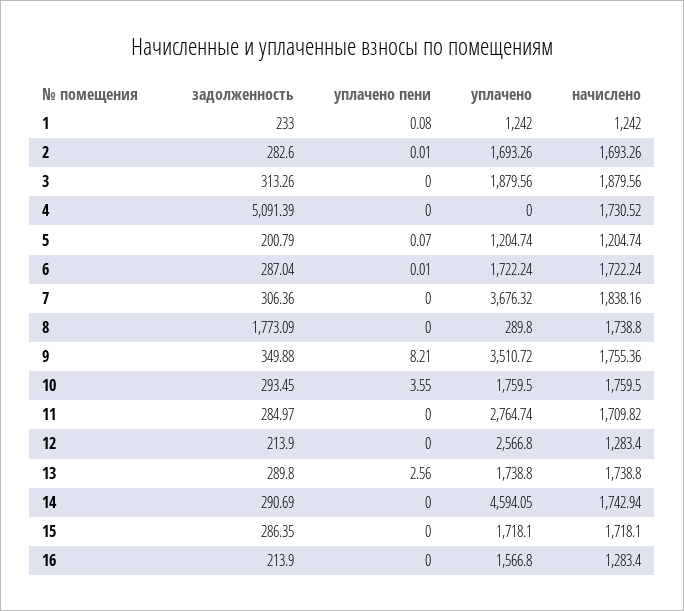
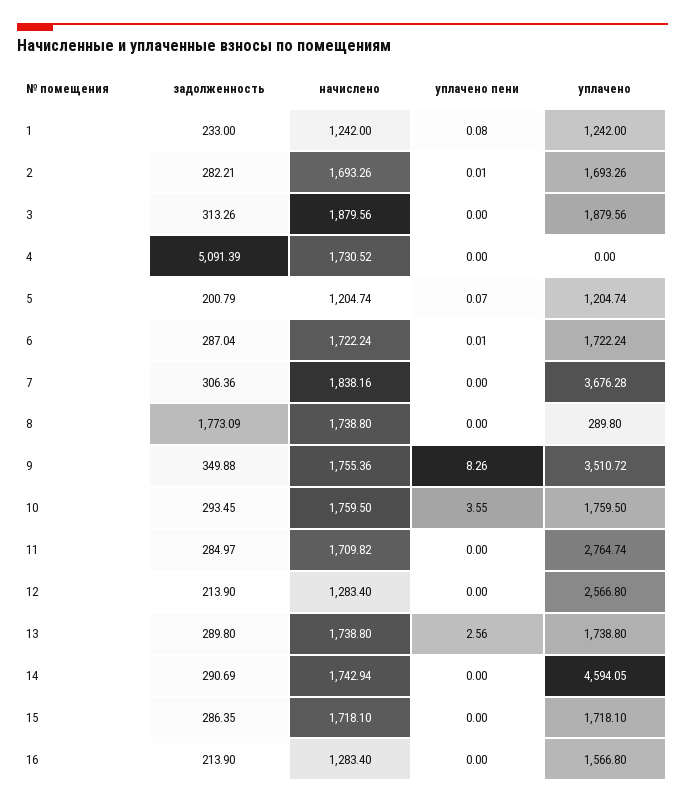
задолженность, 2: 282.6 -> 282.21
уплачено, 7: 3676.32 -> 3676.28
уплачено пени, 9: 8.21 -> 8.26

